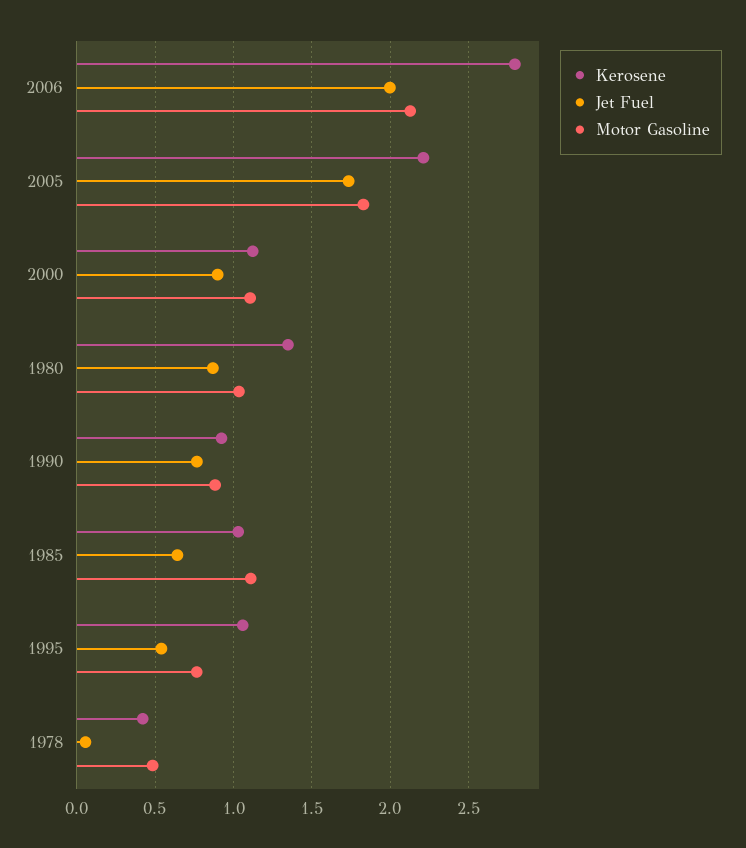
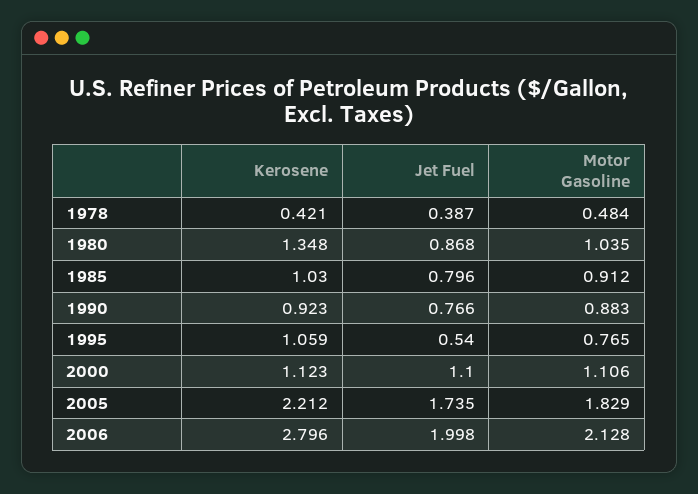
Jet Fuel, 2000: 0.9 -> 1.1
Jet Fuel, 1985: 0.65 -> 0.796
Motor Gasoline, 1985: 1.1 -> 0.912
Jet Fuel, 1978: 0.05 -> 0.387

